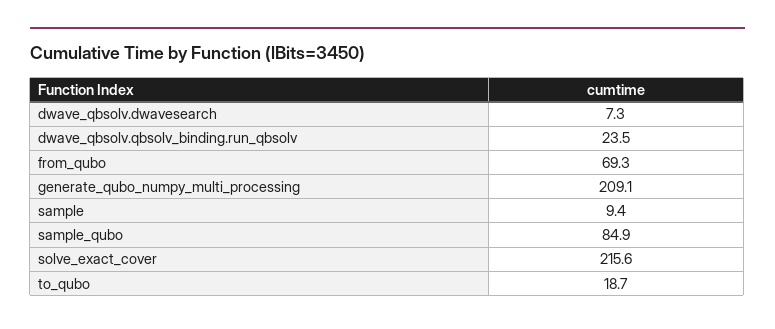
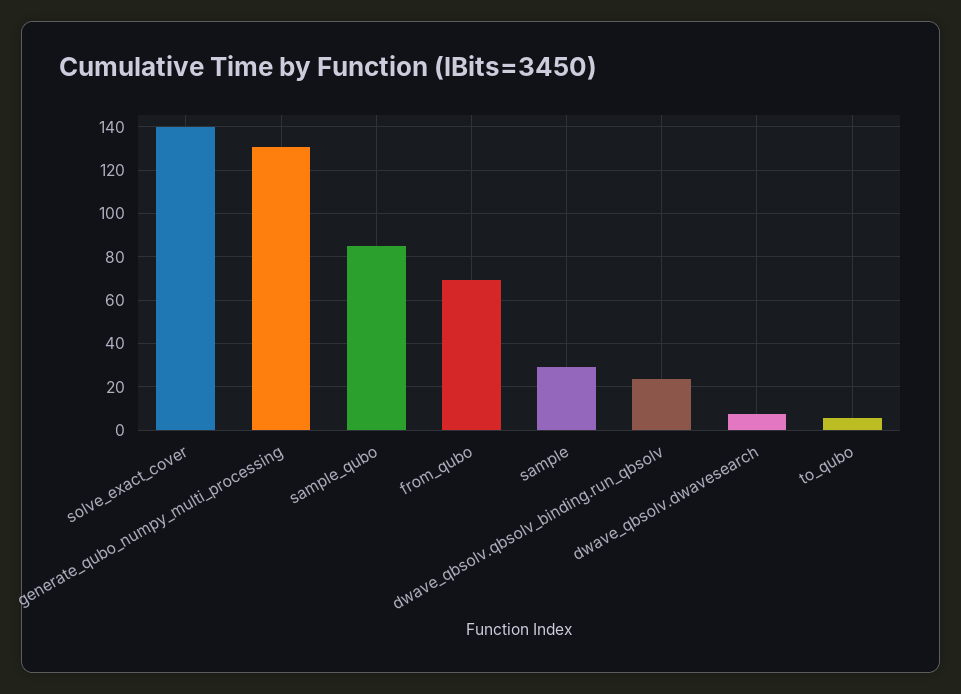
generate_qubo_numpy_multi_processing: 209.1 -> 130
sample: 9.4 -> 30
solve_exact_cover: 215.6 -> 140
to_qubo: 18.7 -> 5

